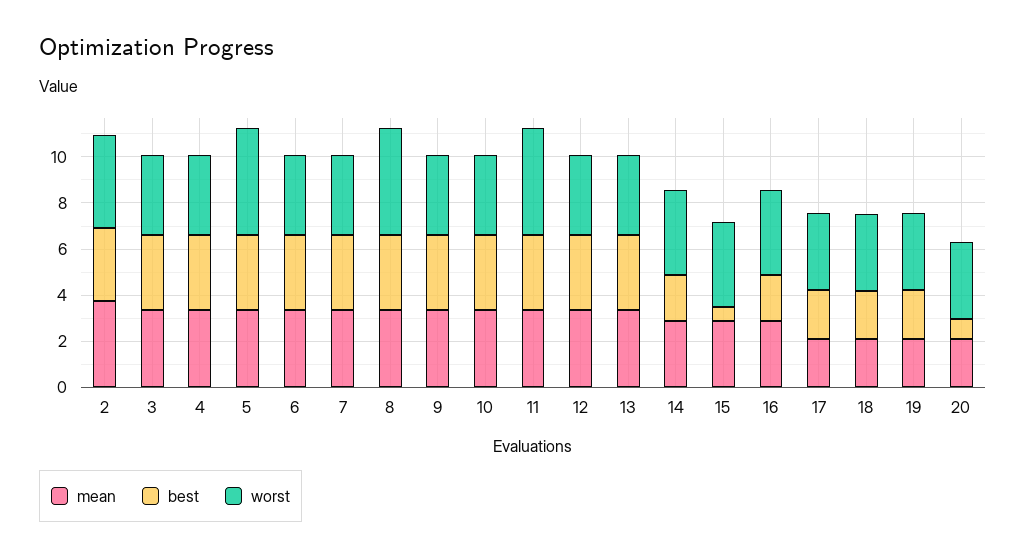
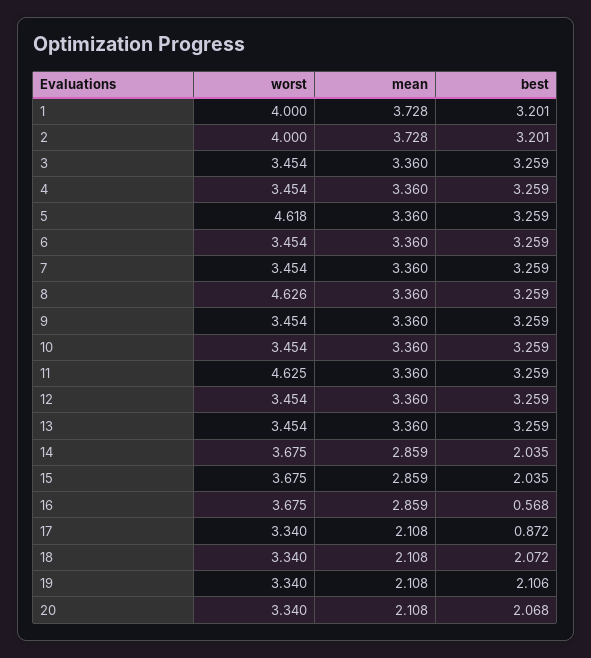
best, 15: 0.5 -> 2.035
best, 16: 2 -> 0.568
best, 17: 2 -> 0.872
best, 20: 1 -> 2.068
worst, 1: none -> 4
mean, 1: none -> 3.728
best, 1: none -> 3.201

